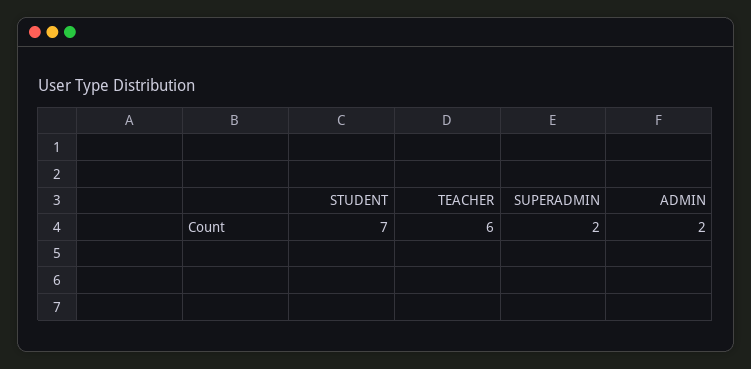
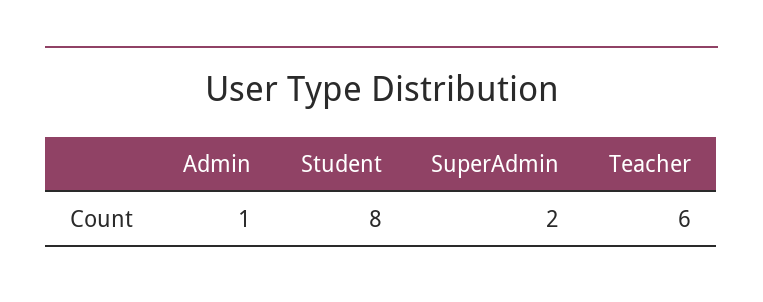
STUDENT: 7 -> 8
ADMIN: 2 -> 1

